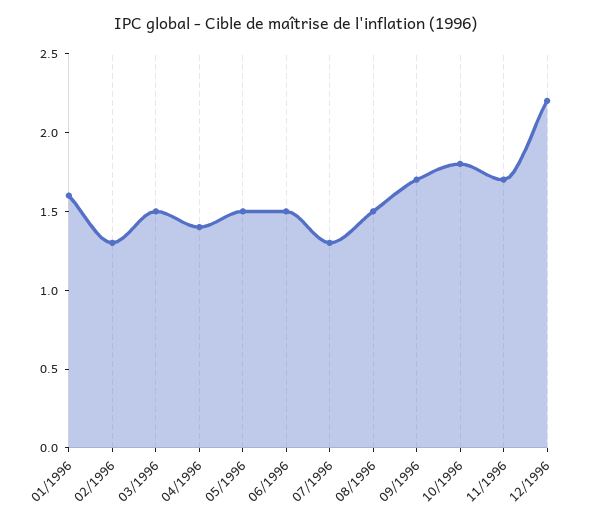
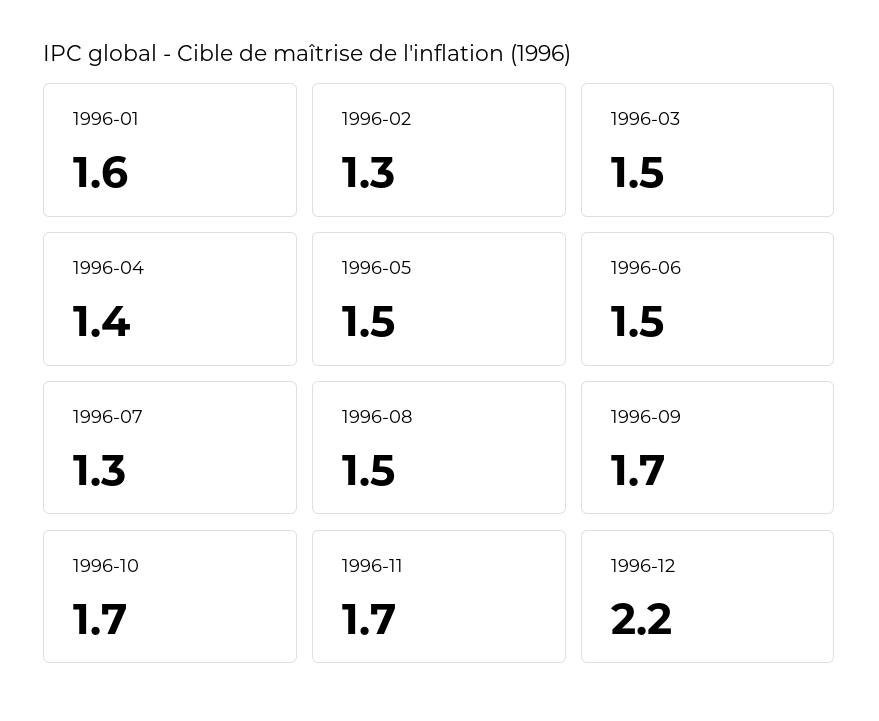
10/1996: 1.8 -> 1.7

